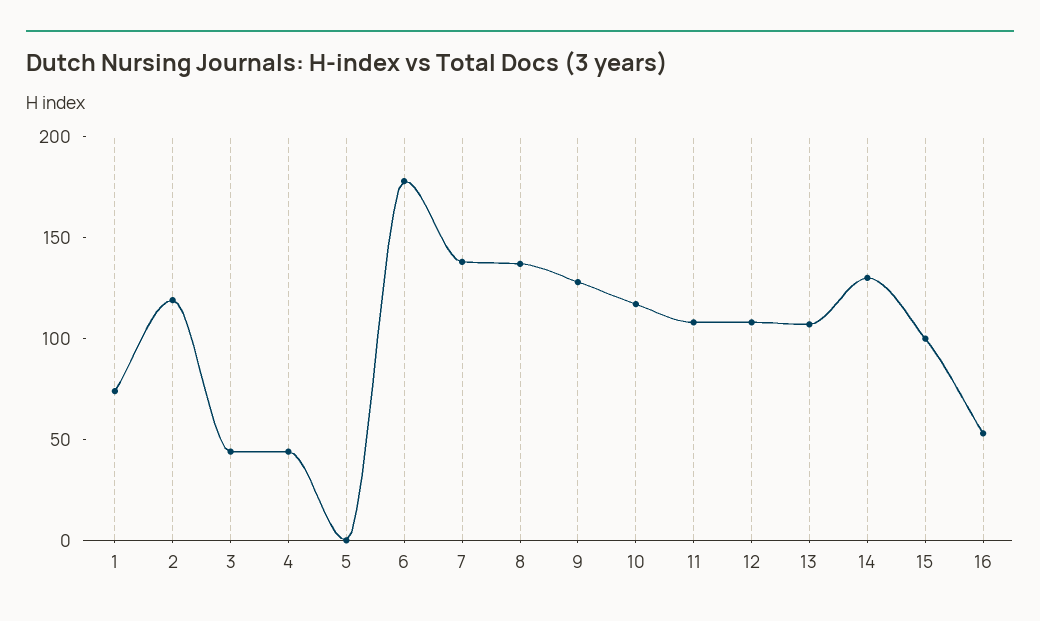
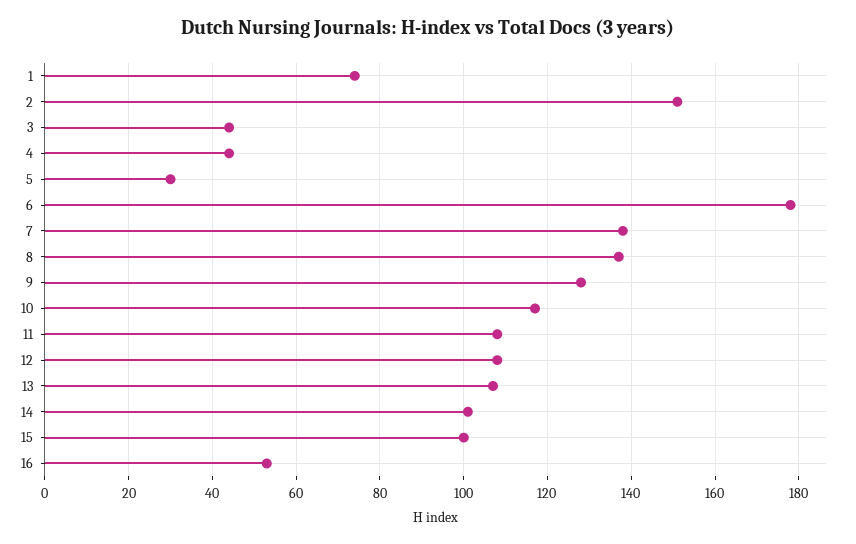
2: 120 -> 150
5: 0 -> 30
14: 130 -> 100

